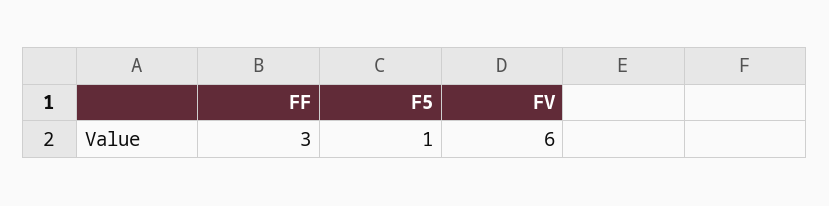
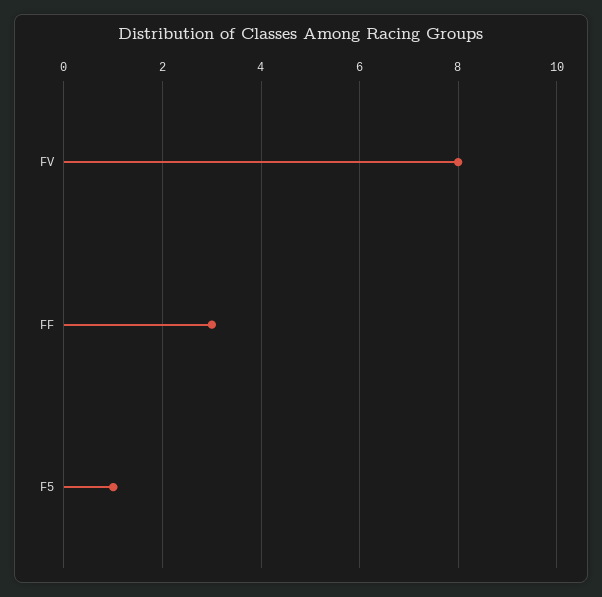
FV: 6 -> 8

